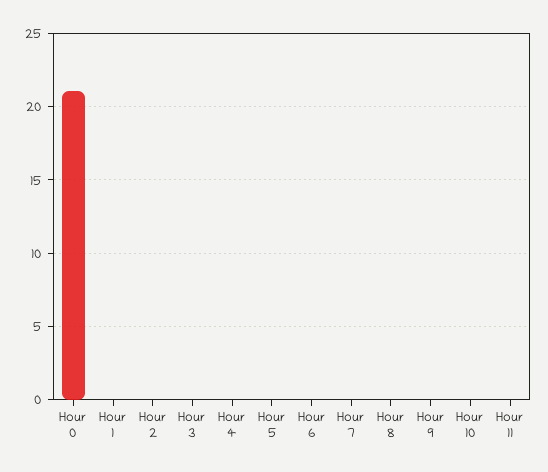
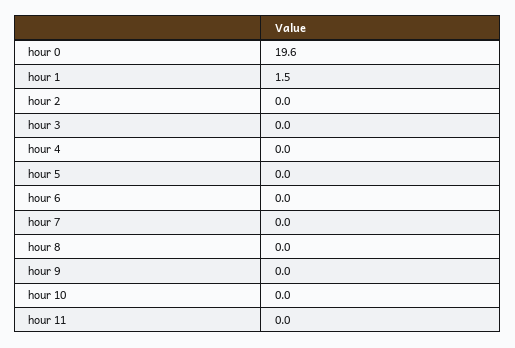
Hour 0: 21 -> 19.6
Hour 1: 0 -> 1.5

